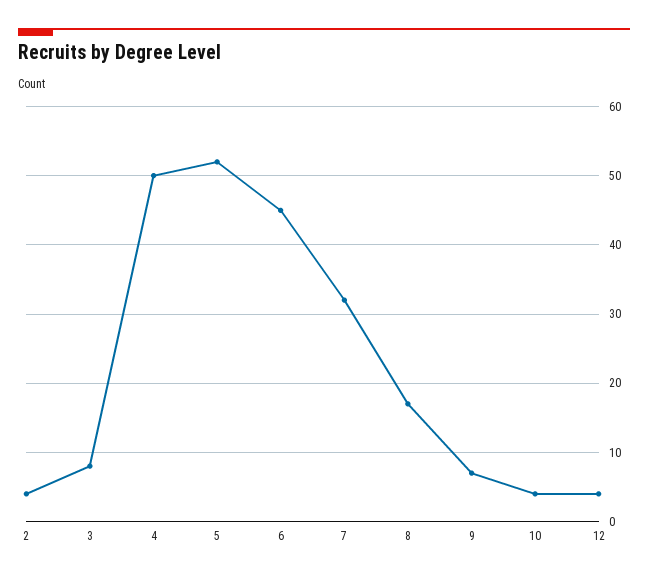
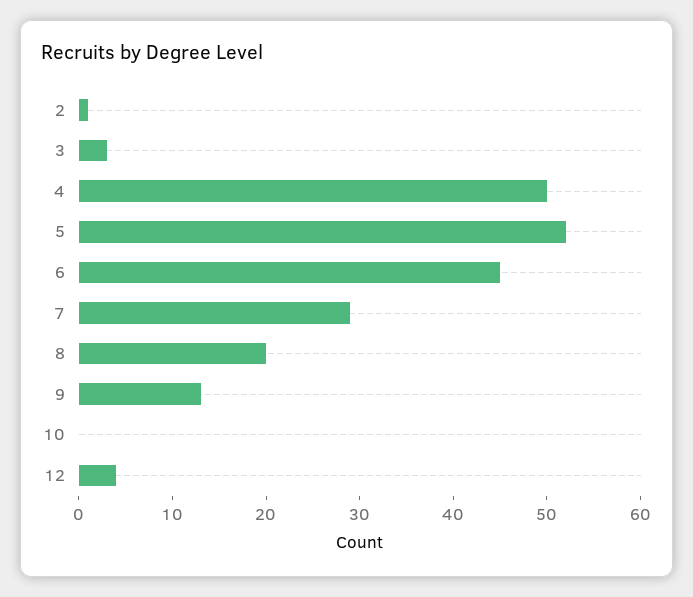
2: 4 -> 1
3: 8 -> 3
7: 32 -> 29
8: 17 -> 20
9: 7 -> 13
10: 4 -> 0

